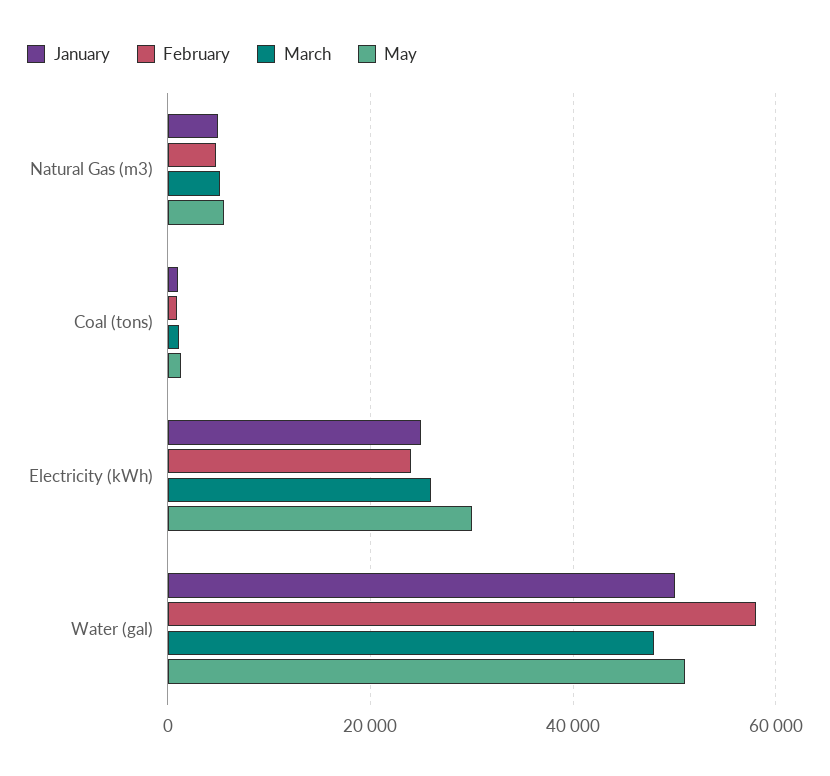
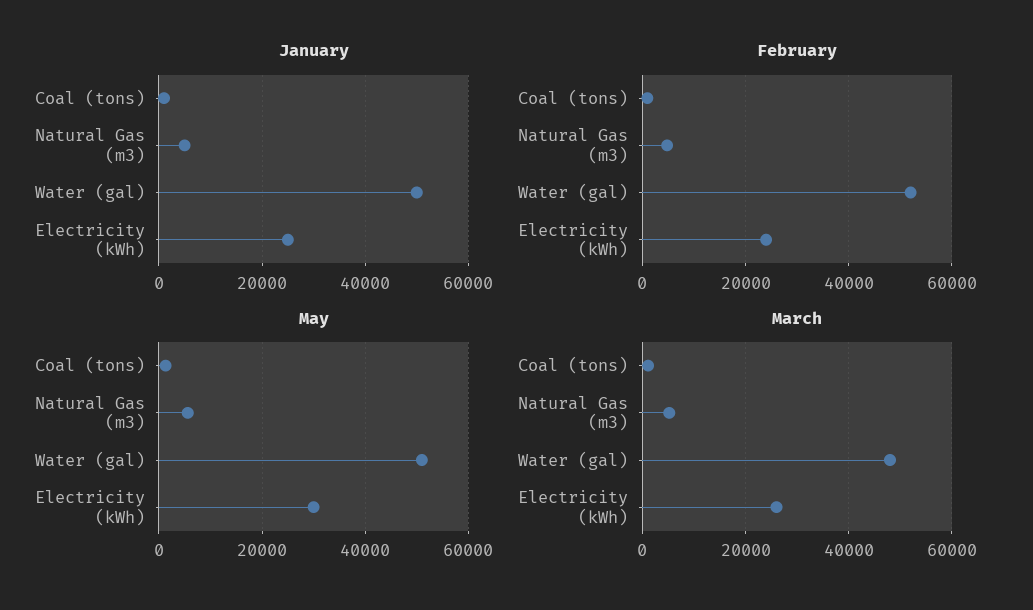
February, Water (gal): 58000 -> 52000

